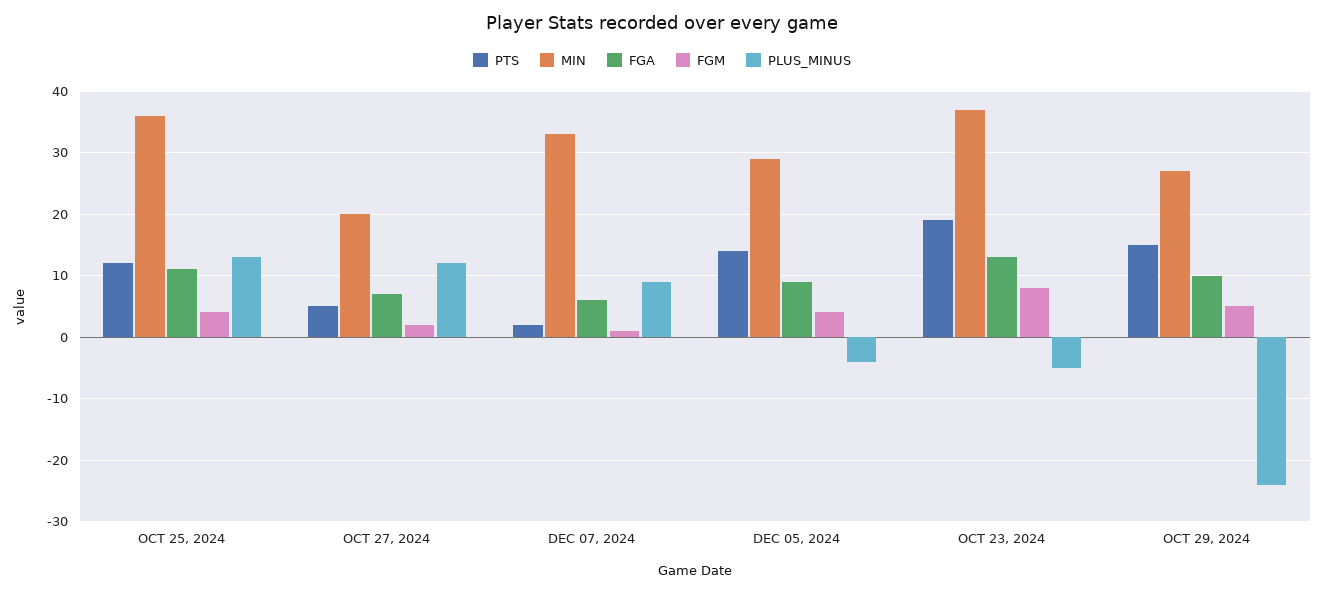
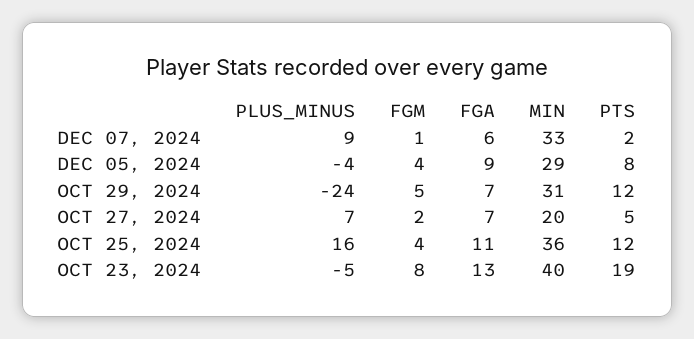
PLUS_MINUS, OCT 25, 2024: 13 -> 16
PLUS_MINUS, OCT 27, 2024: 12 -> 7
PTS, DEC 05, 2024: 14 -> 8
MIN, OCT 23, 2024: 37 -> 40
PTS, OCT 29, 2024: 15 -> 12
MIN, OCT 29, 2024: 27 -> 31
FGA, OCT 29, 2024: 10 -> 7

